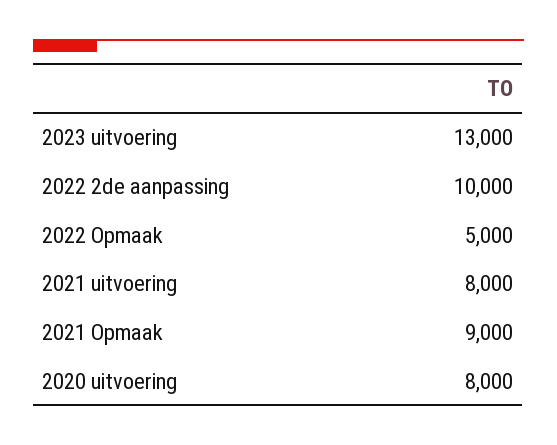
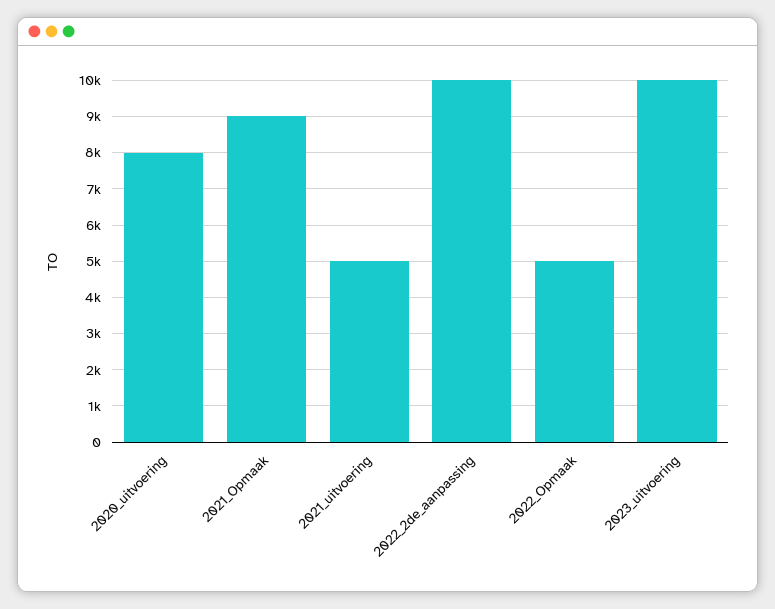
2023 uitvoering: 13000 -> 10000
2021 uitvoering: 8000 -> 5000

